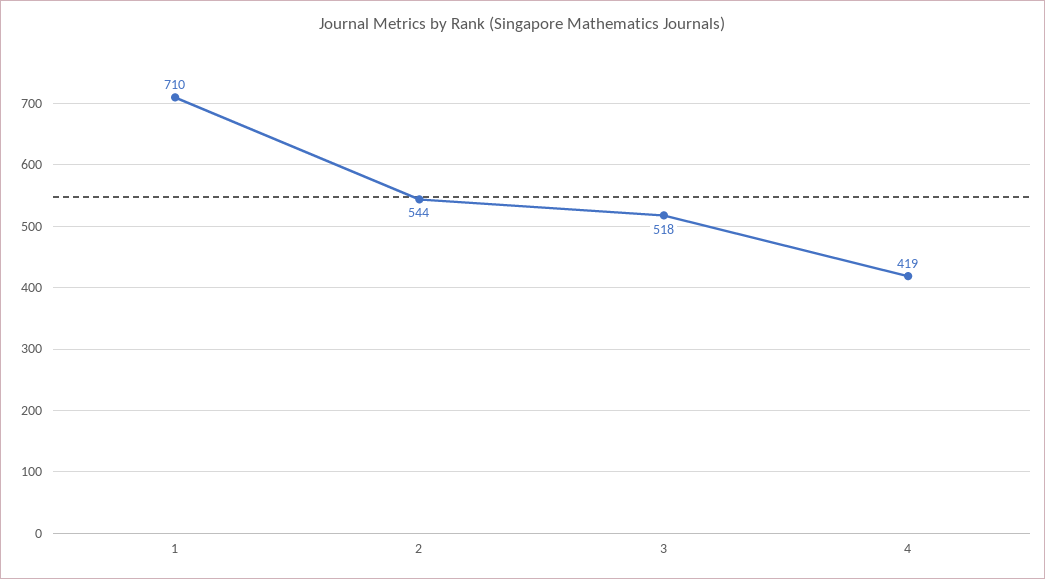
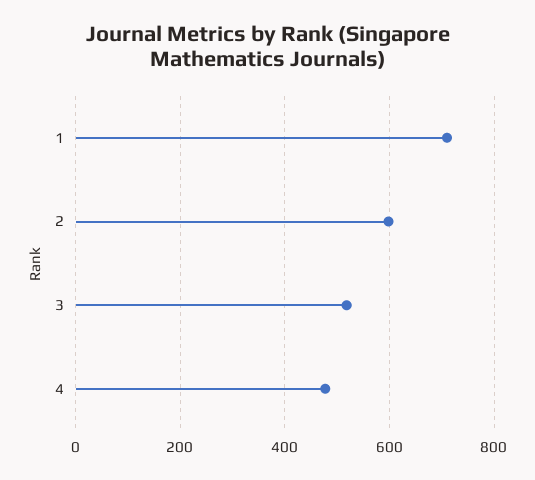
2: 544 -> 600
4: 419 -> 480

